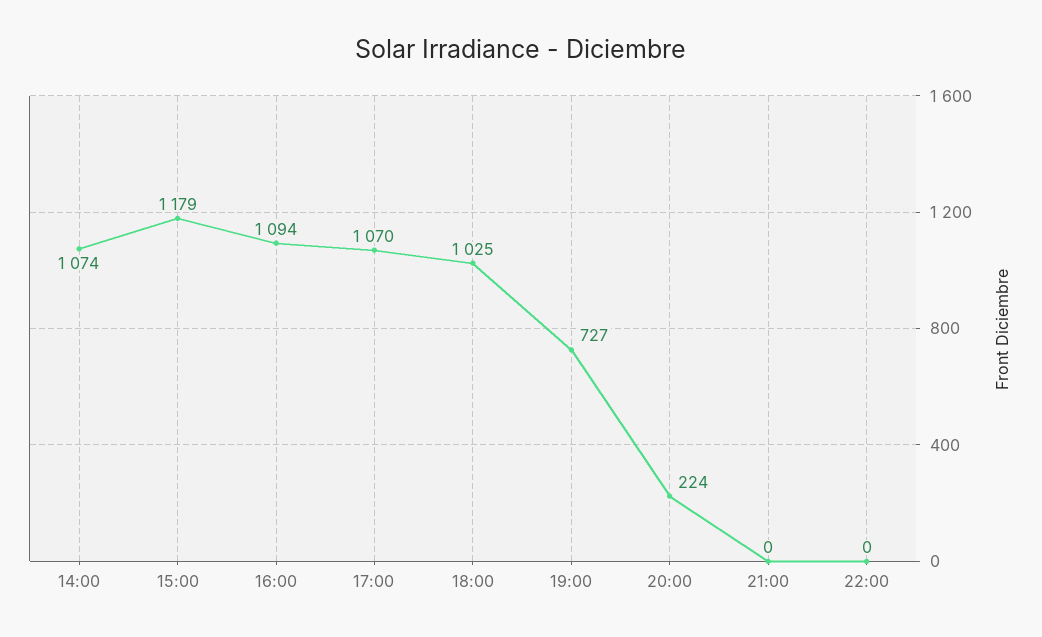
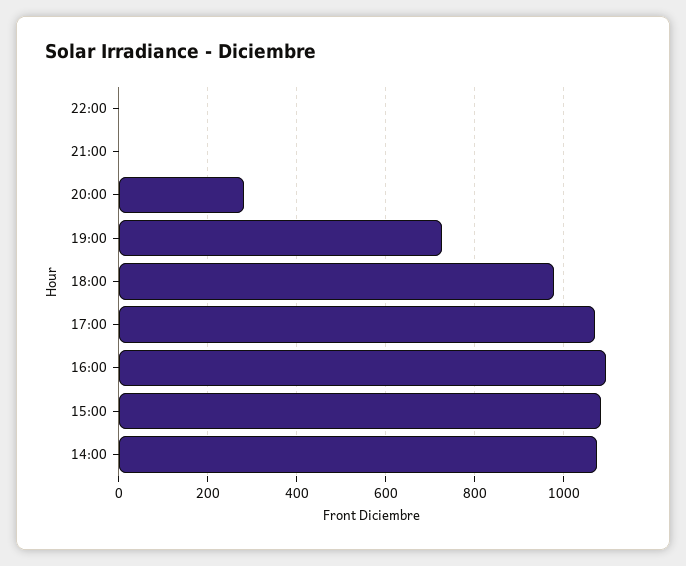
15:00: 1179 -> 1080
18:00: 1025 -> 980
20:00: 224 -> 280

